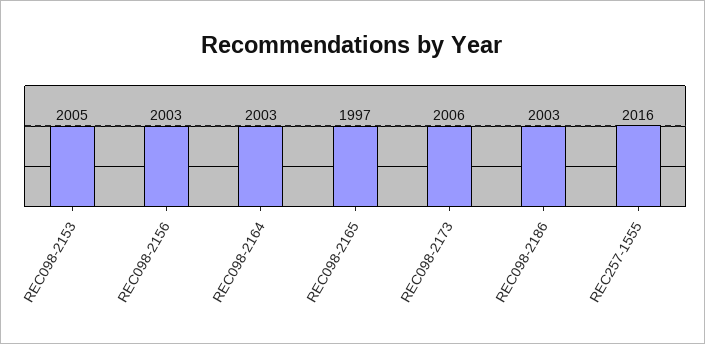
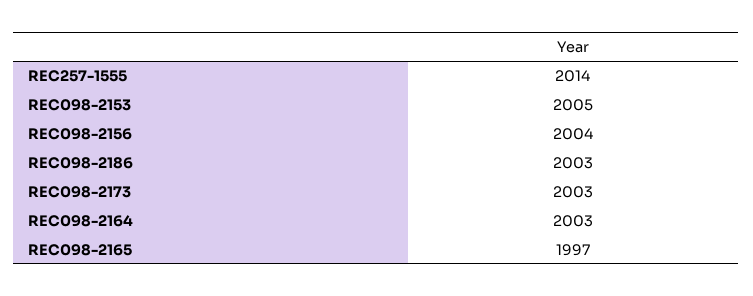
REC098-2156: 2003 -> 2004
REC098-2173: 2006 -> 2003
REC257-1555: 2016 -> 2014

